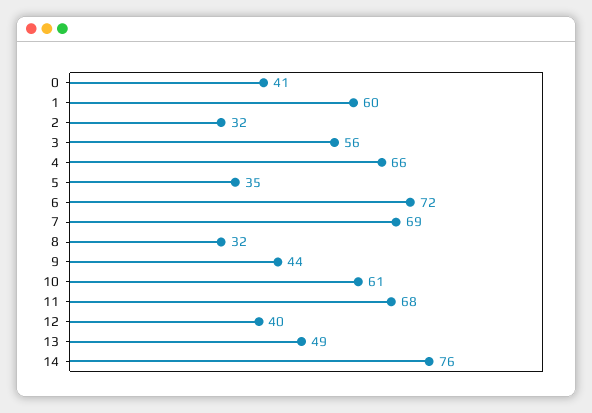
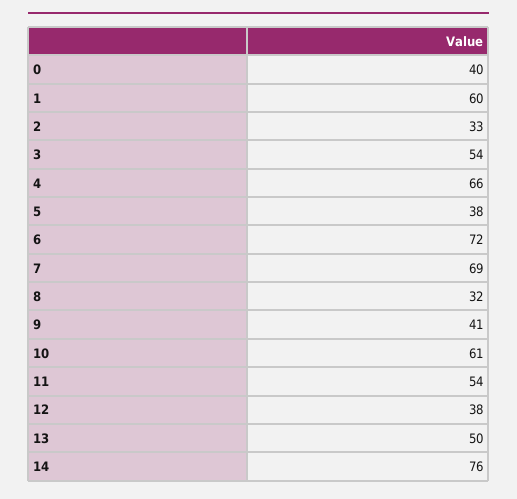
0: 41 -> 40
2: 32 -> 33
3: 56 -> 54
5: 35 -> 38
9: 44 -> 41
11: 68 -> 54
12: 40 -> 38
13: 49 -> 50

